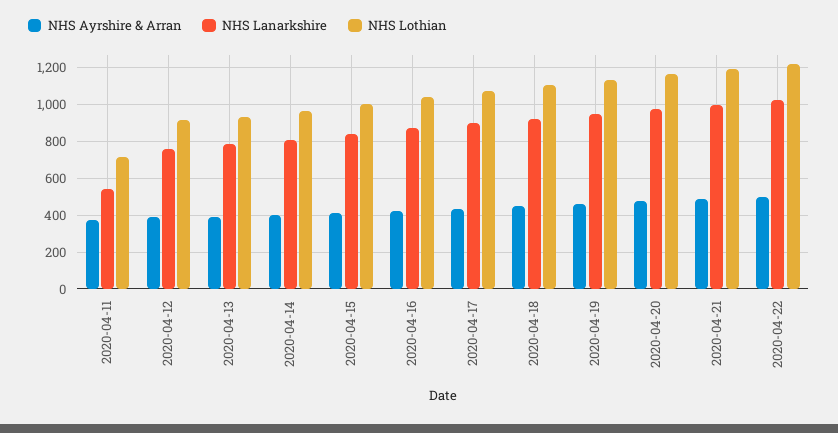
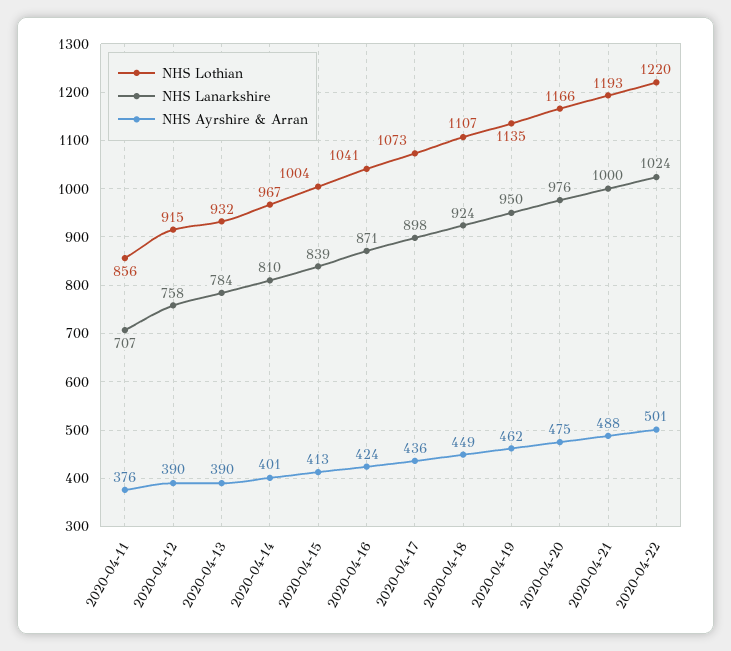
NHS Lanarkshire, 2020-04-11: 550 -> 707
NHS Lothian, 2020-04-11: 700 -> 856

